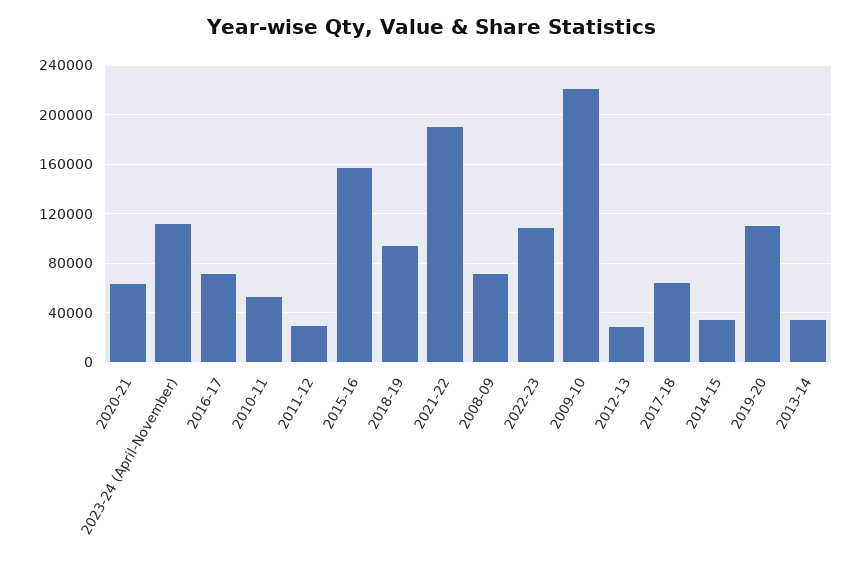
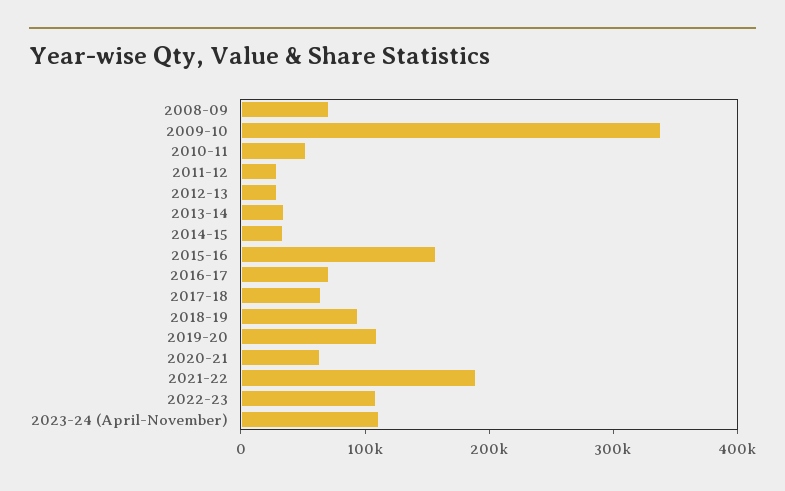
2009-10: 220000 -> 340000

